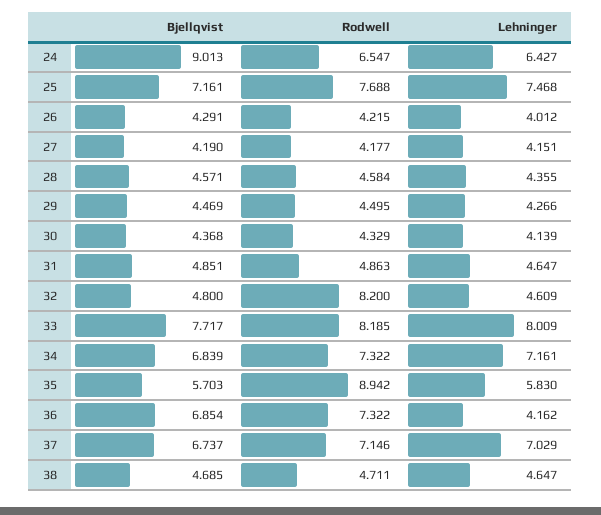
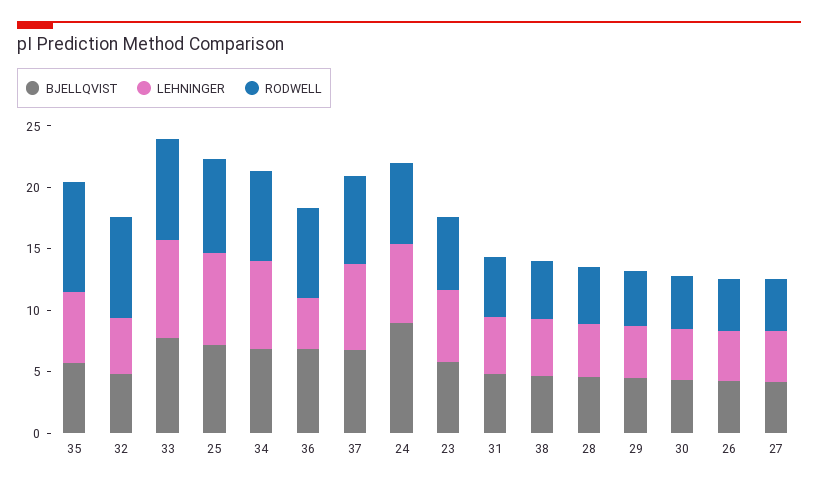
Bjellqvist, 23: none -> 6
Lehninger, 23: none -> 6
Rodwell, 23: none -> 6

